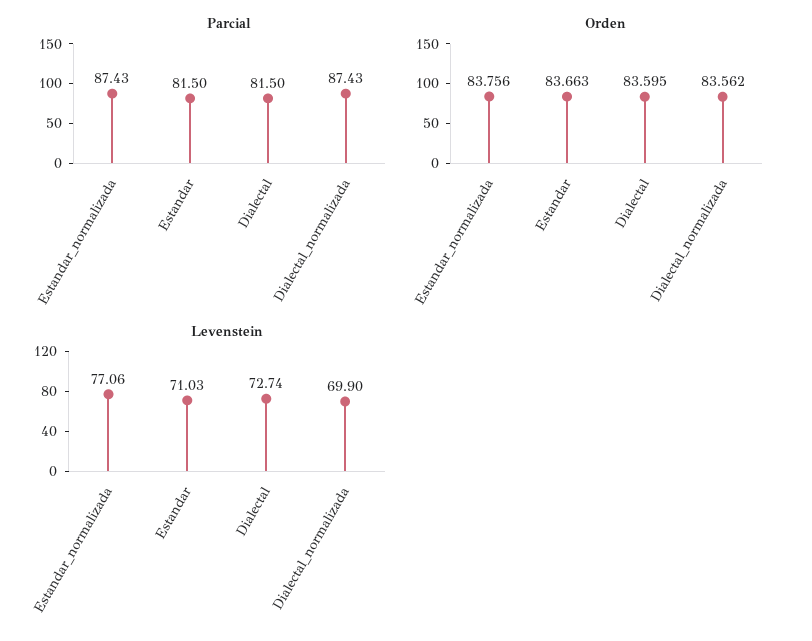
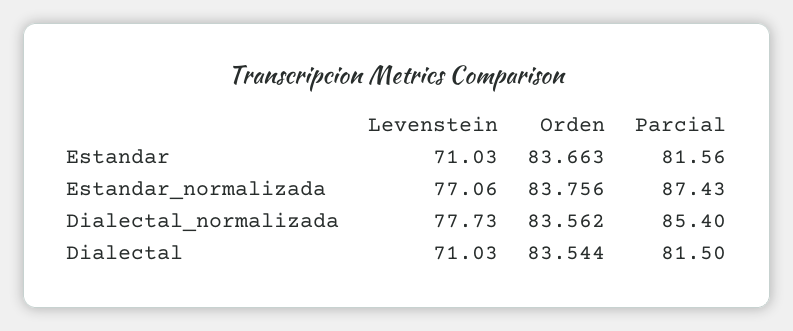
Parcial, Estandar: 81.5 -> 81.56
Parcial, Dialectal_normalizada: 87.43 -> 85.4
Orden, Dialectal: 83.595 -> 83.544
Levenstein, Dialectal: 72.74 -> 71.03
Levenstein, Dialectal_normalizada: 69.9 -> 77.73

